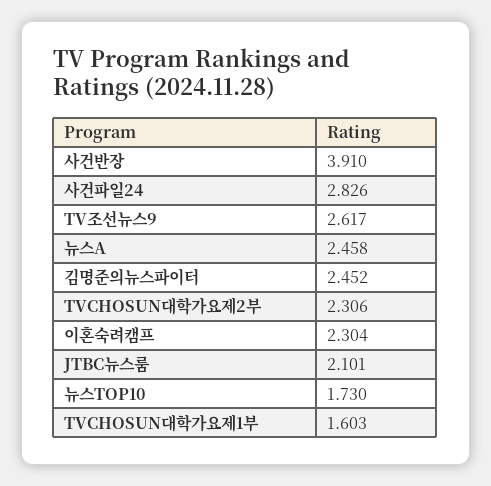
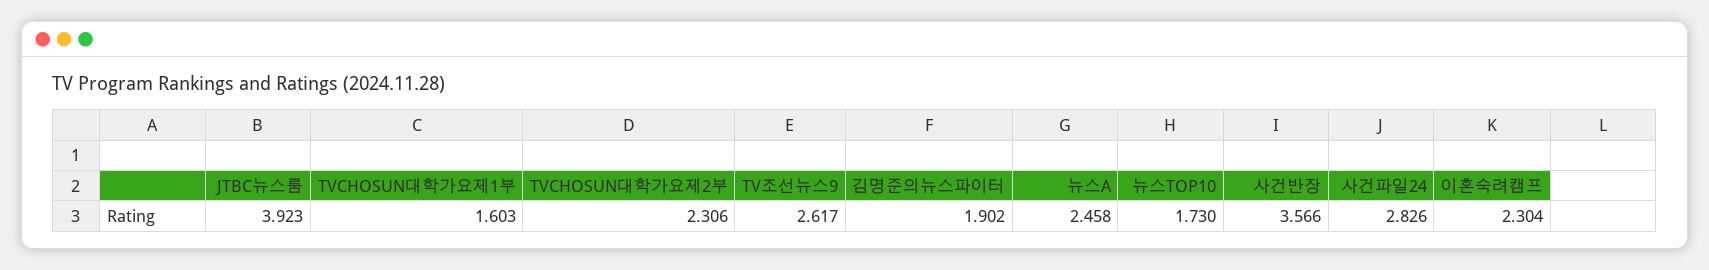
사건반장: 3.91 -> 3.566
김명준의뉴스파이터: 2.452 -> 1.902
JTBC뉴스룸: 2.101 -> 3.923

